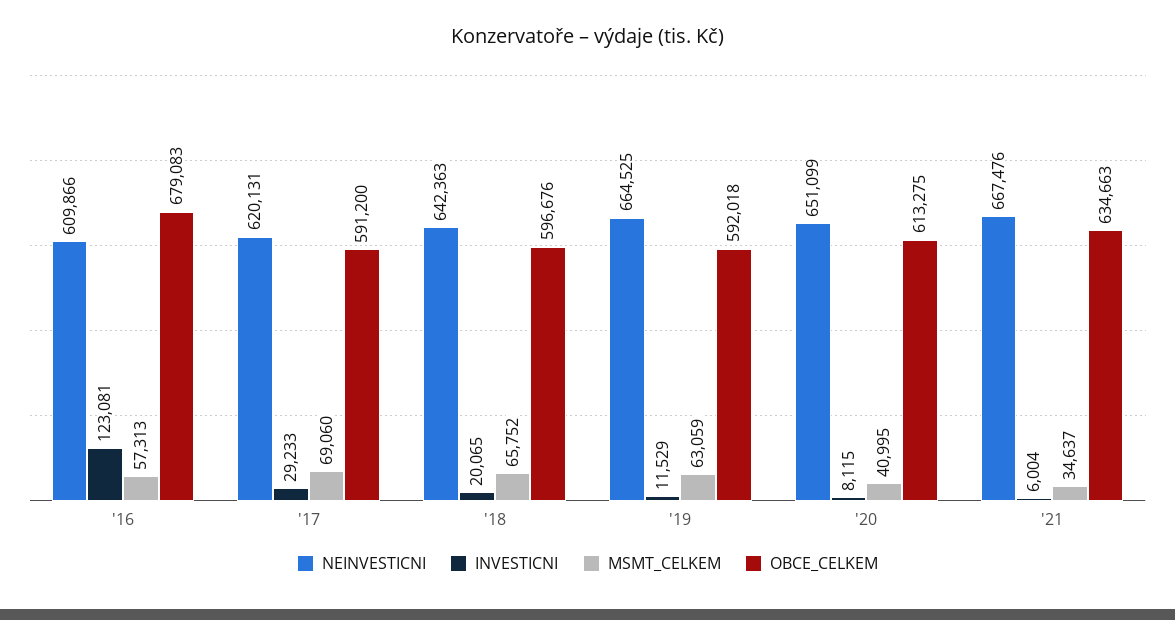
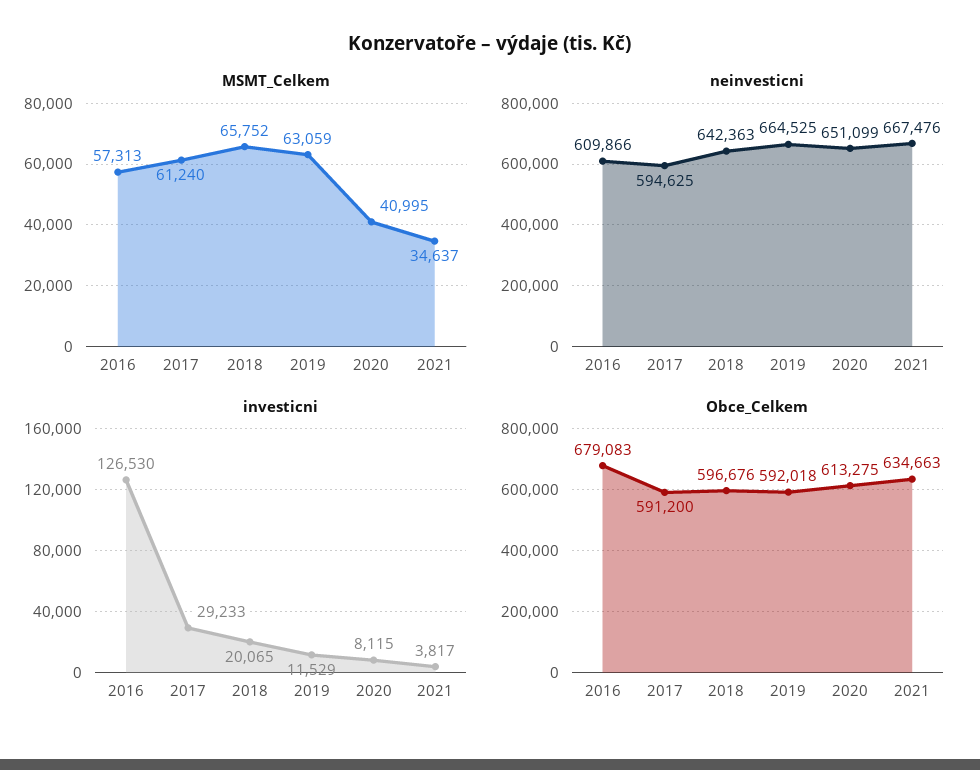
INVESTICNI, '16: 123081 -> 126530
NEINVESTICNI, '17: 620131 -> 594625
MSMT_CELKEM, '17: 69060 -> 61240
INVESTICNI, '21: 6004 -> 3817

